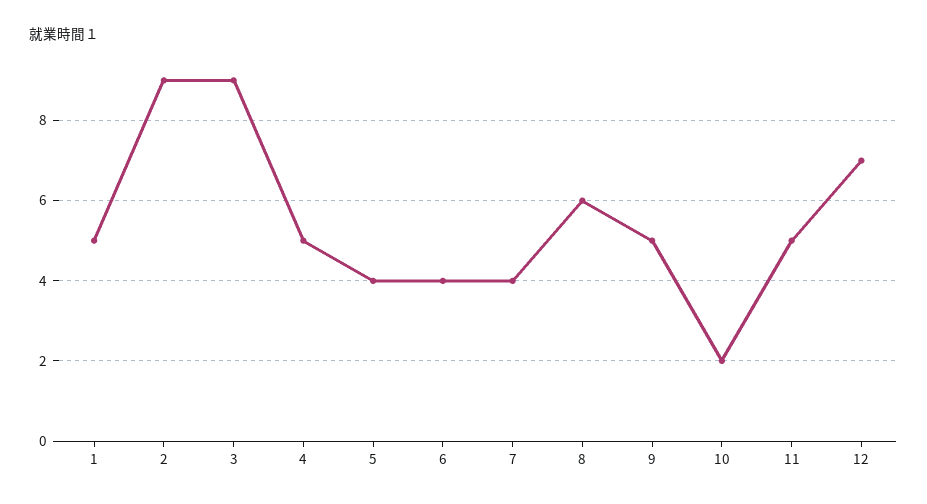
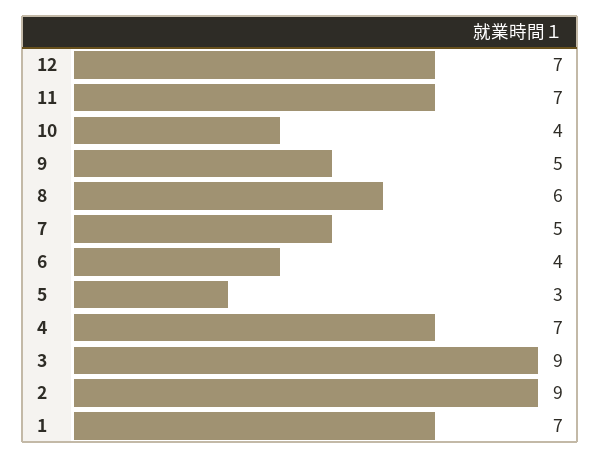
1: 5 -> 7
4: 5 -> 7
5: 4 -> 3
7: 4 -> 5
10: 2 -> 4
11: 5 -> 7

